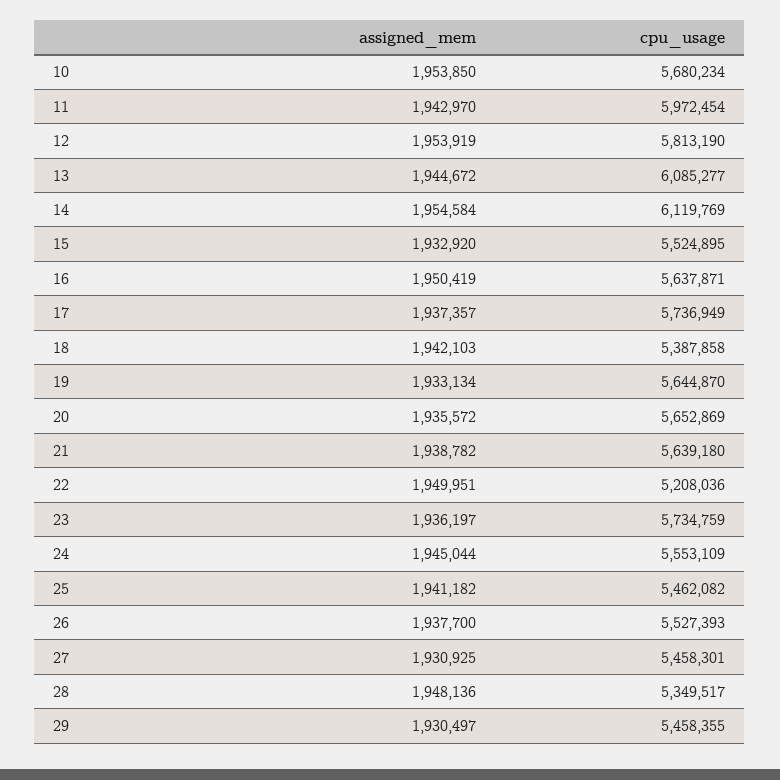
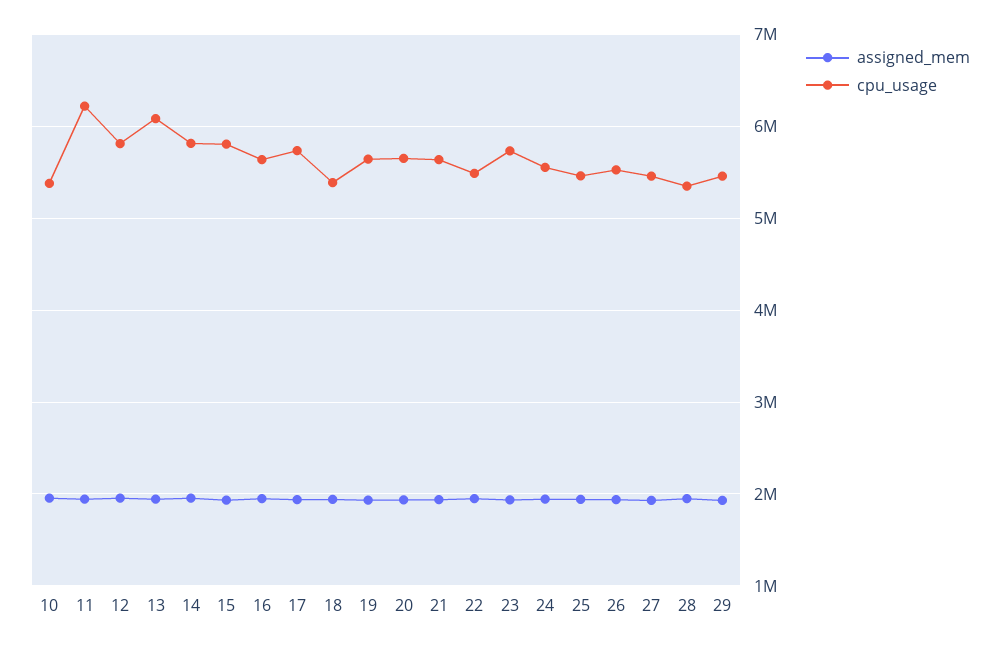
cpu_usage, 10: 5680234 -> 5400000
cpu_usage, 11: 5972454 -> 6200000
cpu_usage, 14: 6119769 -> 5800000
cpu_usage, 15: 5524895 -> 5800000
cpu_usage, 22: 5208036 -> 5500000

